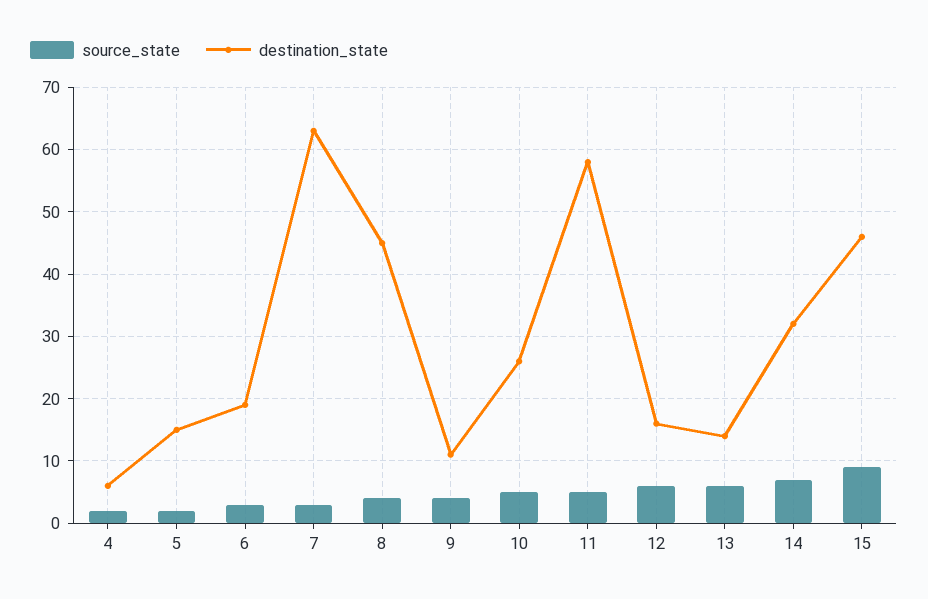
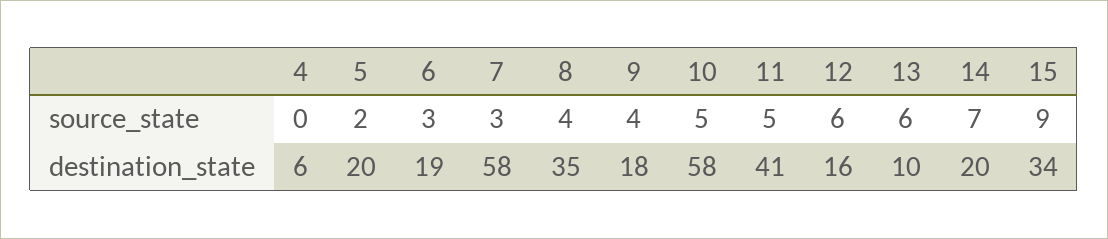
source_state, 4: 2 -> 0
destination_state, 5: 15 -> 20
destination_state, 7: 63 -> 58
destination_state, 8: 45 -> 35
destination_state, 9: 11 -> 18
destination_state, 10: 26 -> 58
destination_state, 11: 58 -> 41
destination_state, 13: 14 -> 10
destination_state, 14: 32 -> 20
destination_state, 15: 46 -> 34

